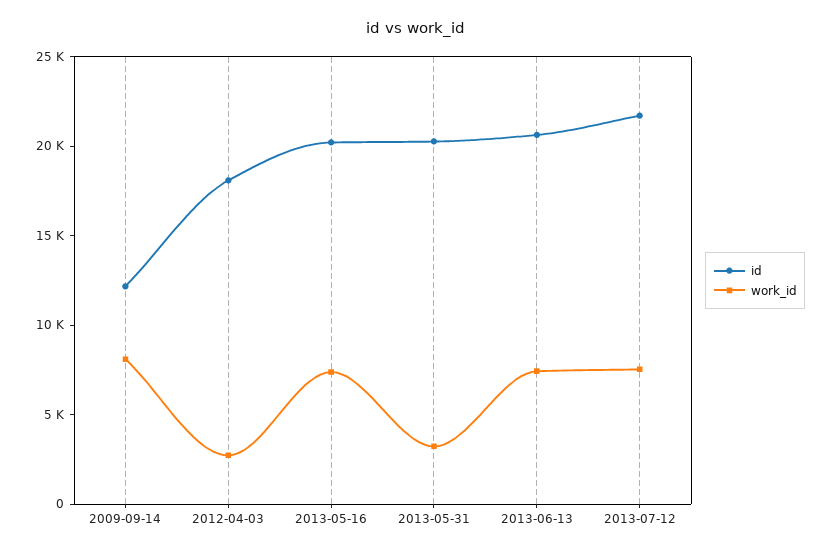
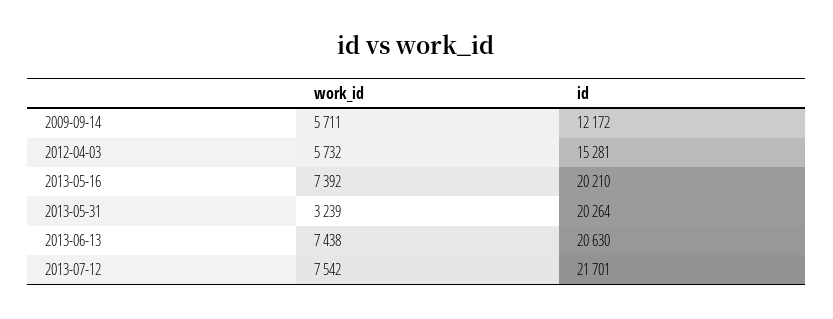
work_id, 2009-09-14: 8000 -> 5711
id, 2012-04-03: 18000 -> 15281
work_id, 2012-04-03: 3000 -> 5732

